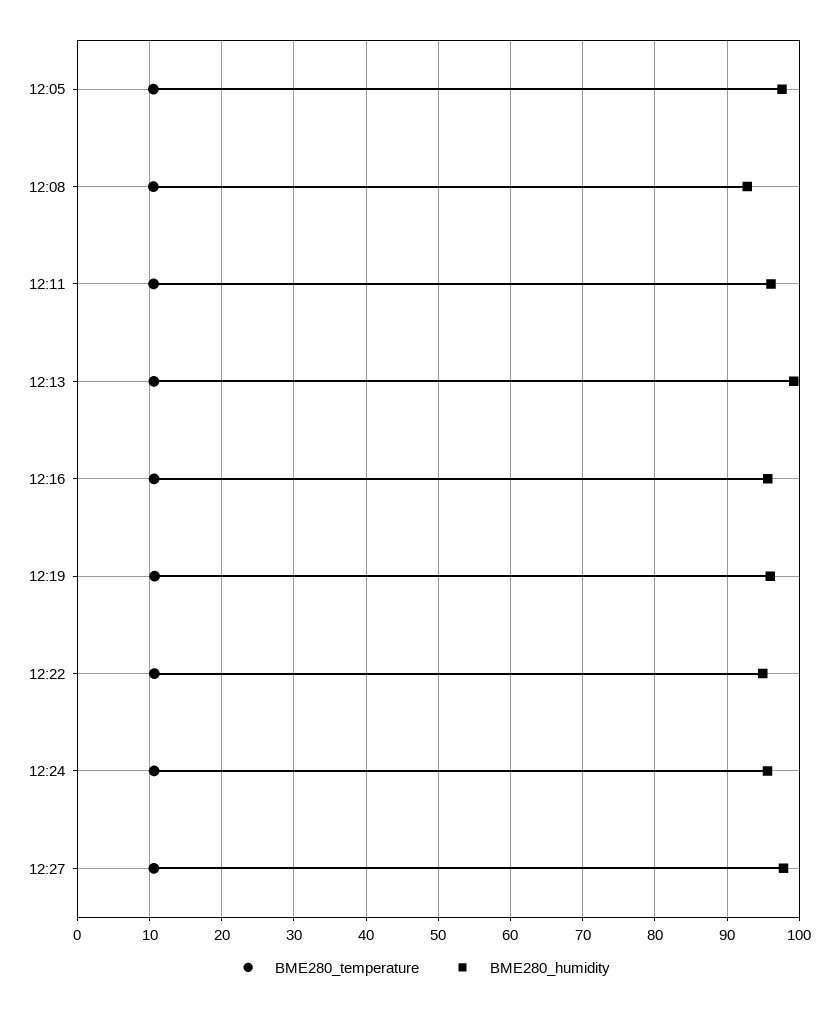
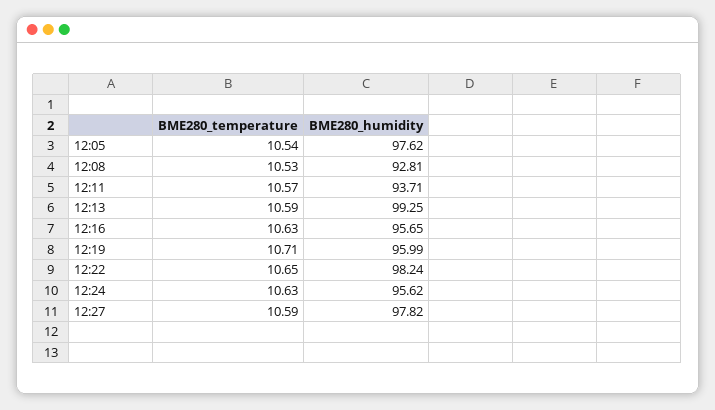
BME280_humidity, 12:11: 96 -> 93.71
BME280_humidity, 12:22: 95 -> 98.24

